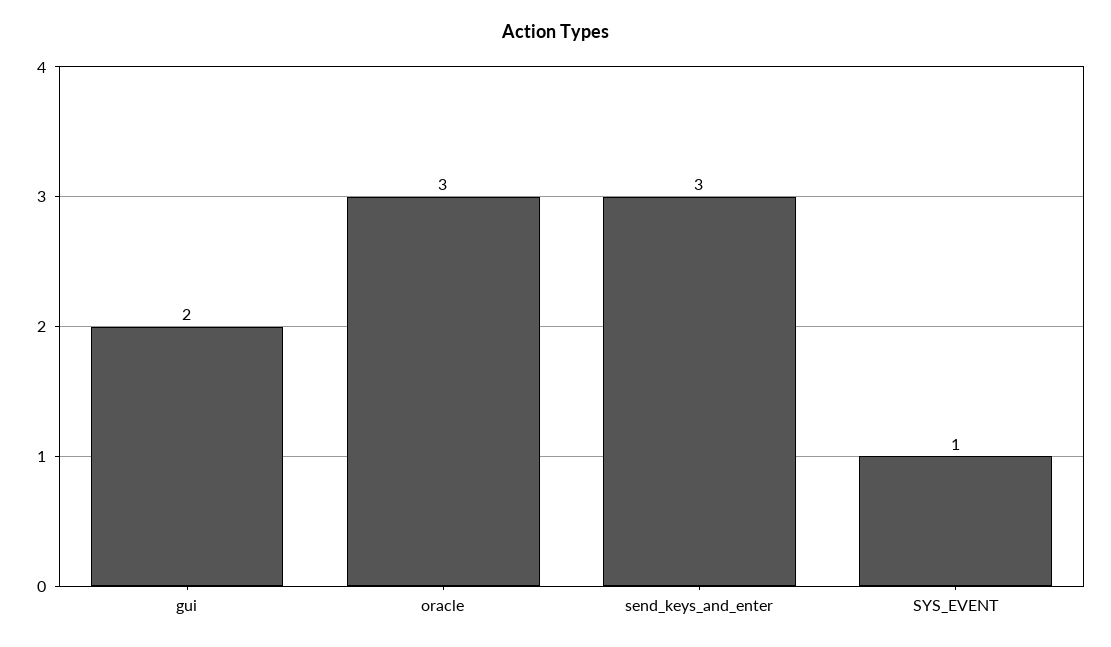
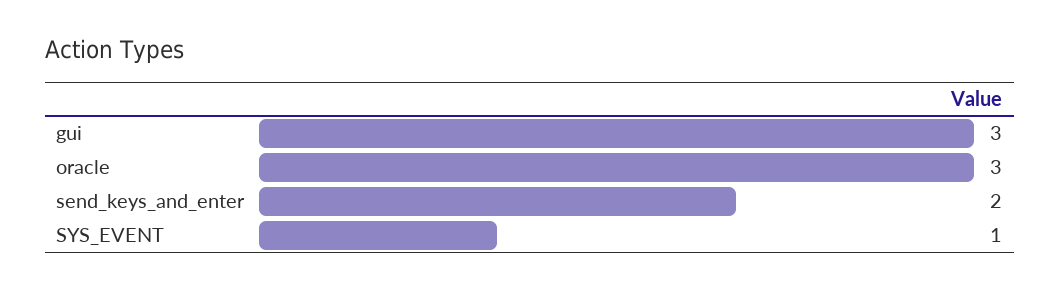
gui: 2 -> 3
send_keys_and_enter: 3 -> 2

